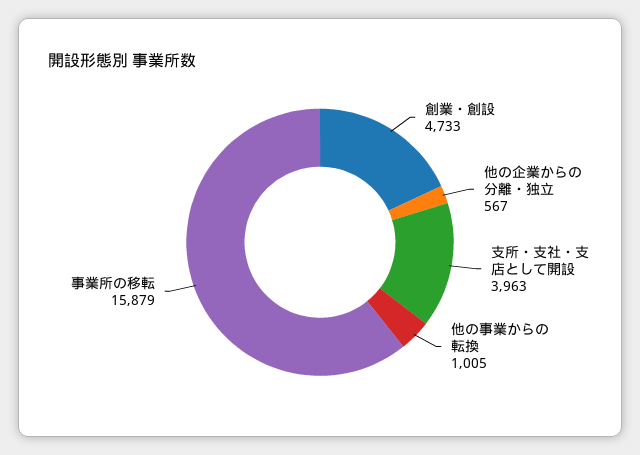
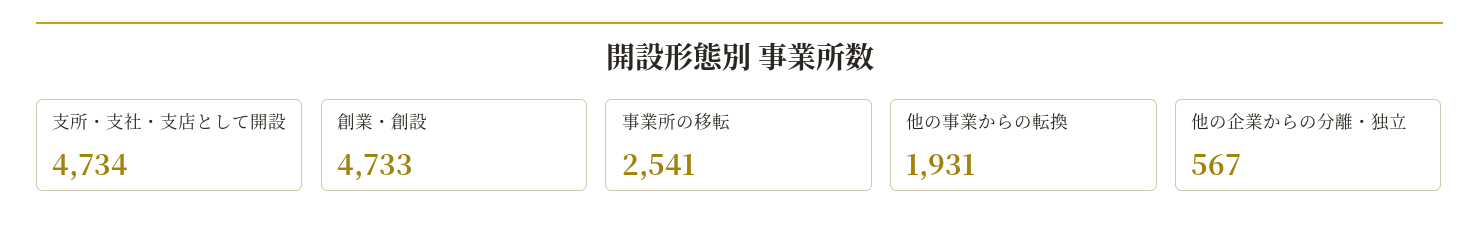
支所・支社・支店として開設: 3963 -> 4734
他の事業からの転換: 1005 -> 1931
事業所の移転: 15879 -> 2541

